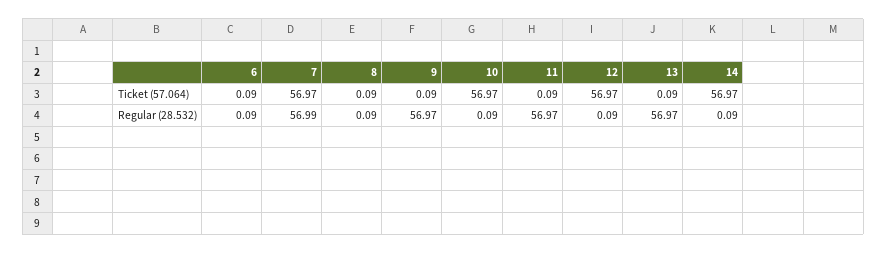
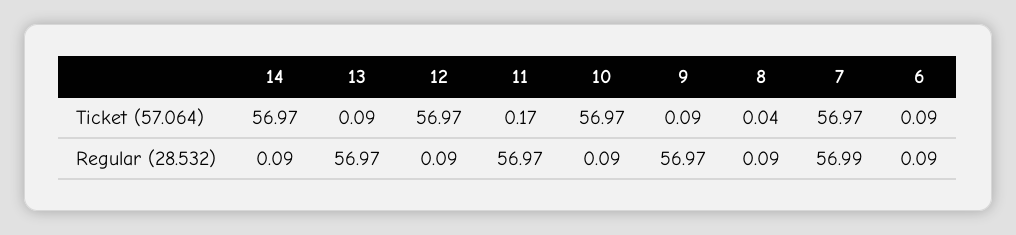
8, Ticket (57.064): 0.09 -> 0.04
11, Ticket (57.064): 0.09 -> 0.17

